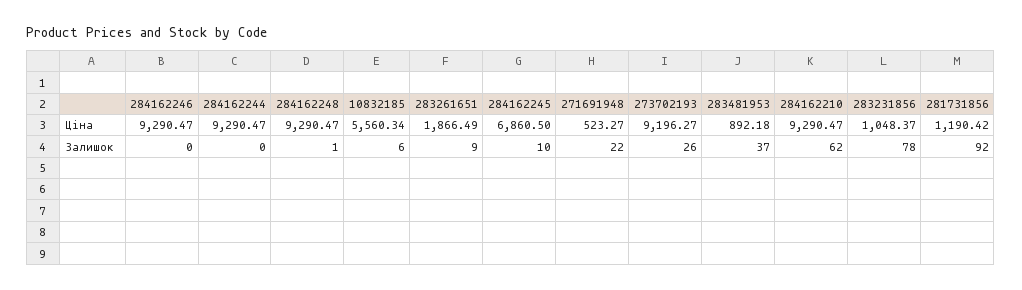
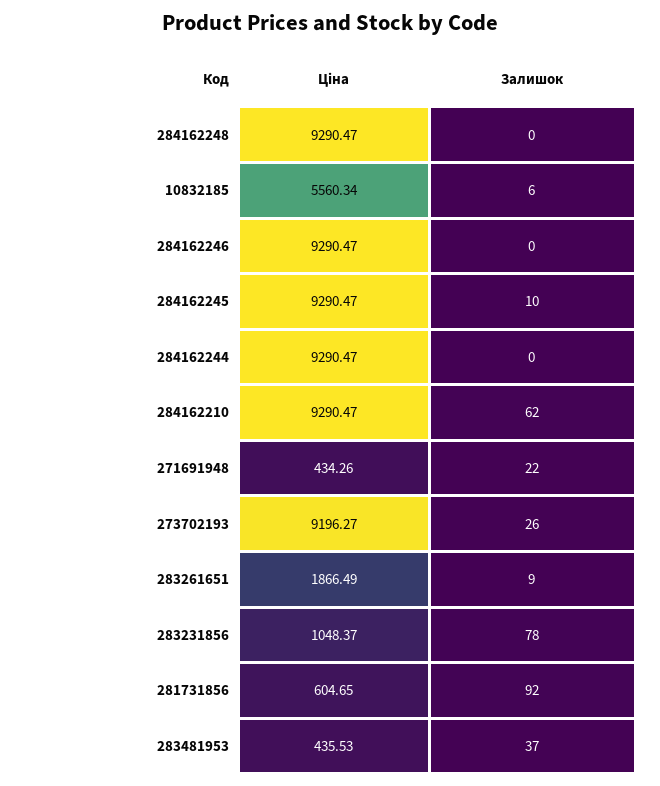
284162245, Ціна: 6860.5 -> 9290.47
271691948, Ціна: 523.27 -> 434.26
283481953, Ціна: 892.18 -> 435.53
281731856, Ціна: 1190.42 -> 604.65
284162248, Залишок: 1 -> 0

